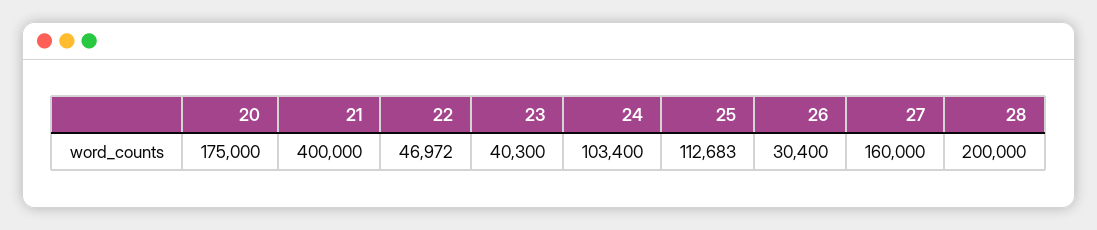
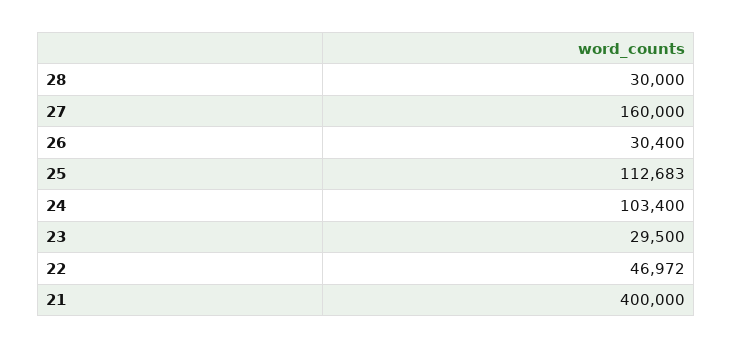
20: 175000 -> none
23: 40300 -> 29500
28: 200000 -> 30000

